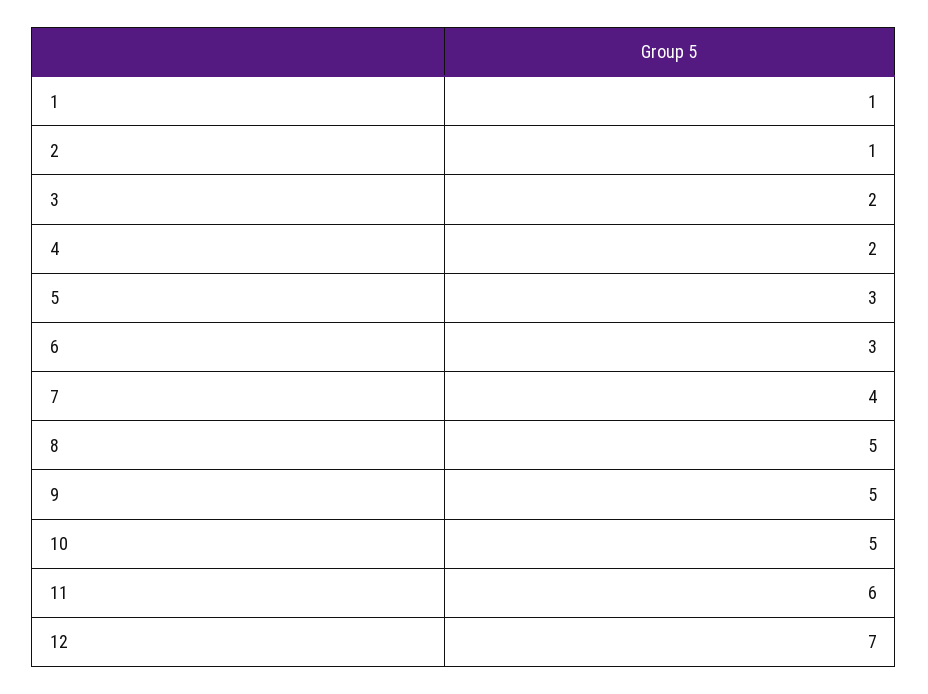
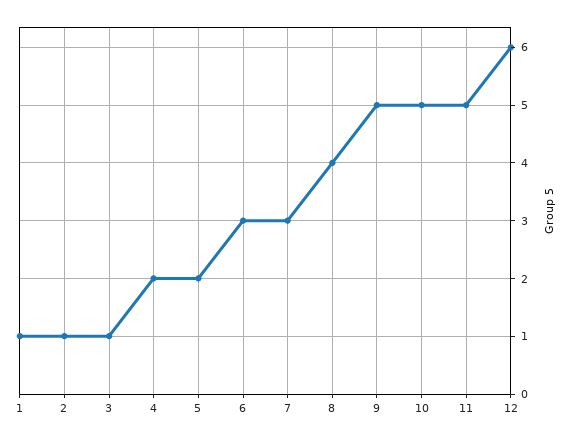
3: 2 -> 1
5: 3 -> 2
7: 4 -> 3
8: 5 -> 4
11: 6 -> 5
12: 7 -> 6

